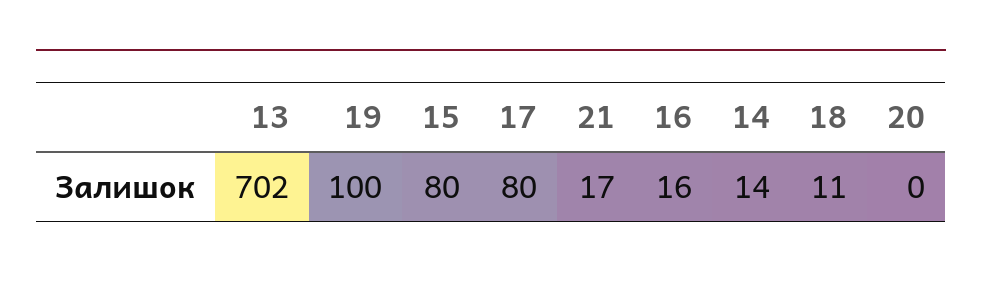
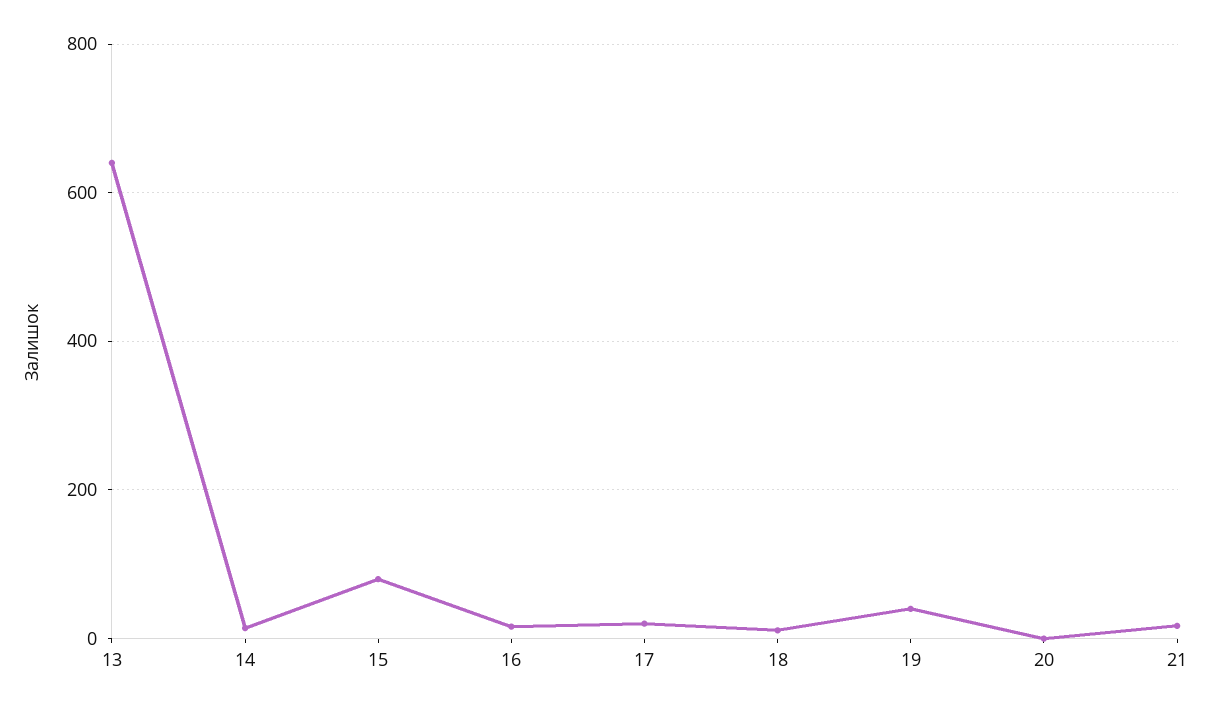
13: 702 -> 640
19: 100 -> 40
17: 80 -> 20

